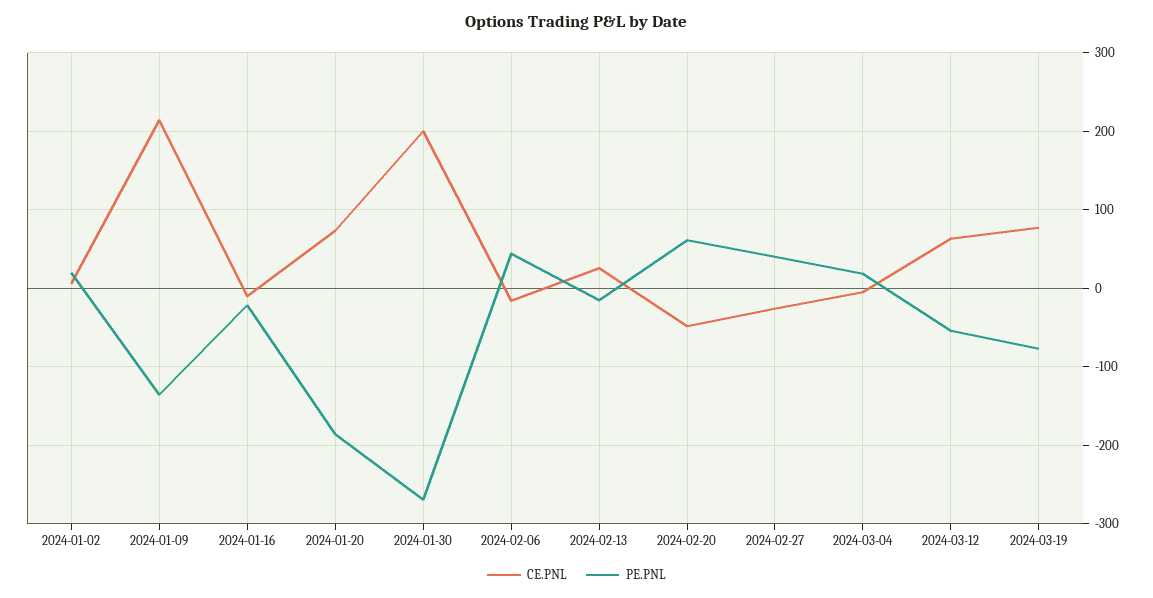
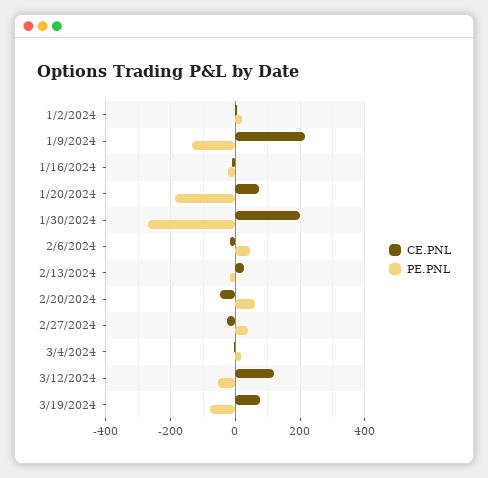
CE.PNL, 2024-03-12: 60 -> 120

